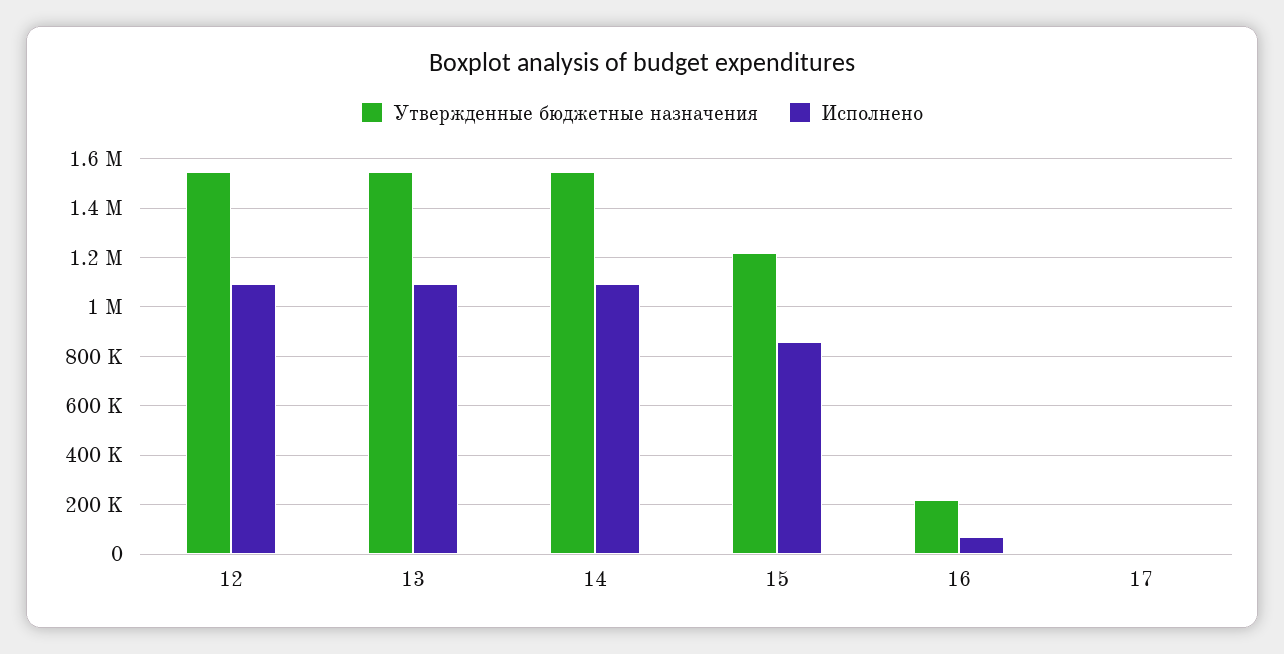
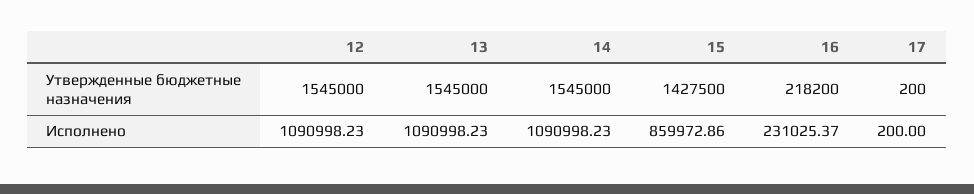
Утвержденные бюджетные назначения, 15: 1225000 -> 1427500
Исполнено, 16: 75000 -> 231025.37

